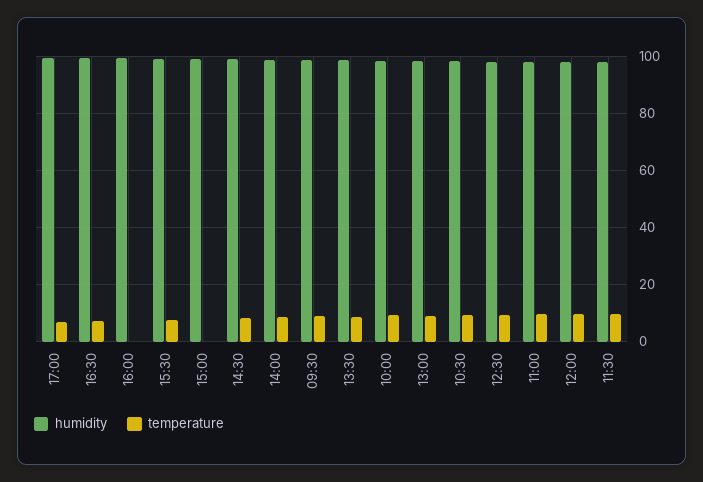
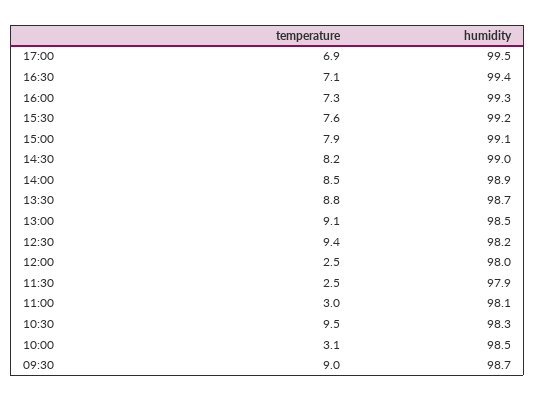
temperature, 16:00: 0 -> 7.3
temperature, 15:00: 0 -> 7.9
temperature, 10:00: 10 -> 3.1
temperature, 11:00: 10 -> 3
temperature, 12:00: 10 -> 2.5
temperature, 11:30: 10 -> 2.5

